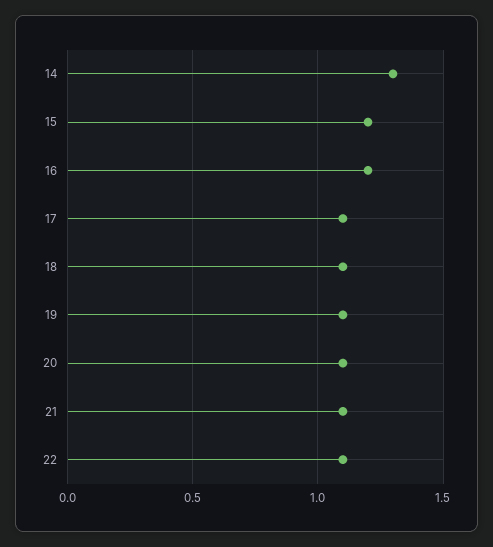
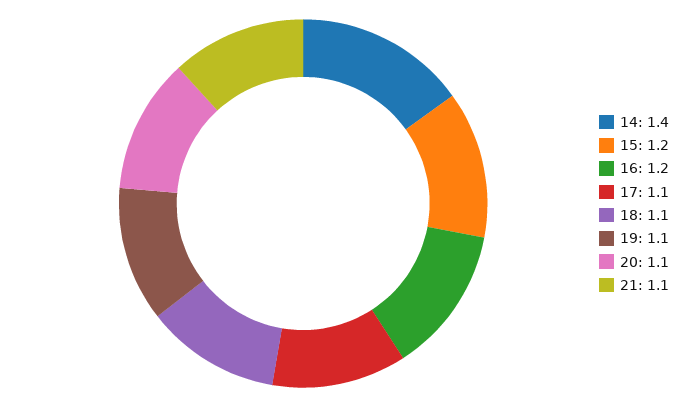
14: 1.3 -> 1.4
22: 1.1 -> none

